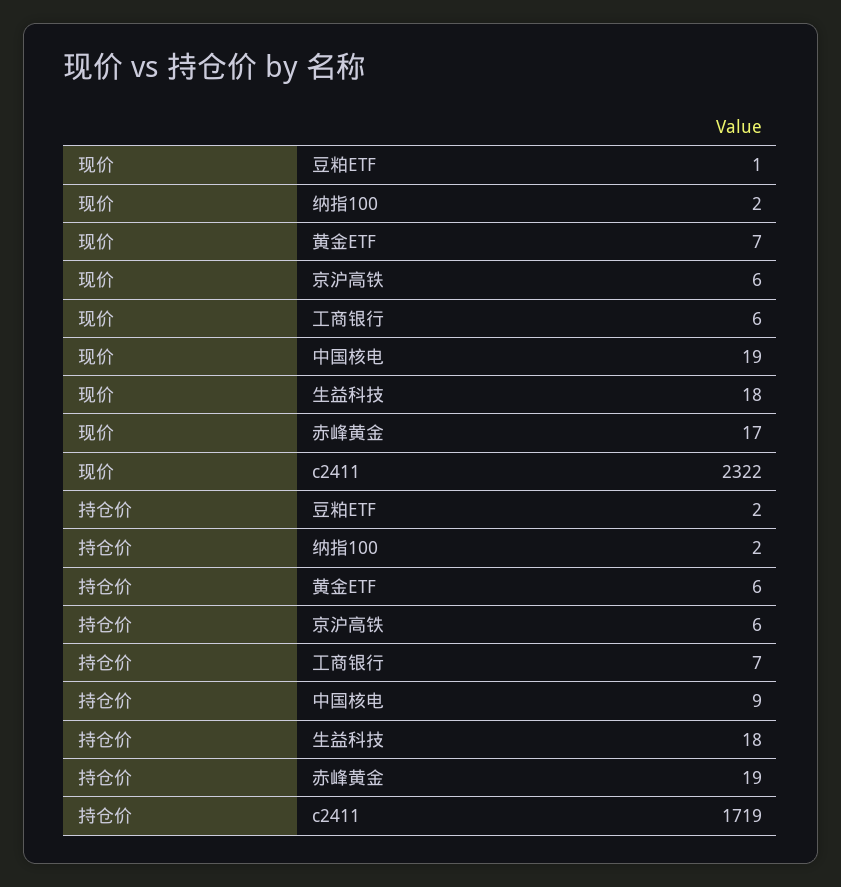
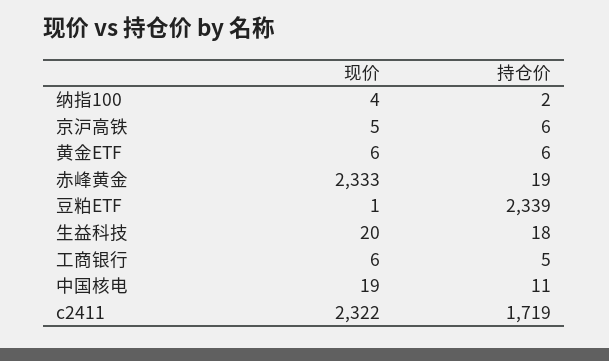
现价, 纳指100: 2 -> 4
现价, 黄金ETF: 7 -> 6
现价, 京沪高铁: 6 -> 5
现价, 生益科技: 18 -> 20
现价, 赤峰黄金: 17 -> 2333
持仓价, 豆粕ETF: 2 -> 2339
持仓价, 工商银行: 7 -> 5
持仓价, 中国核电: 9 -> 11

